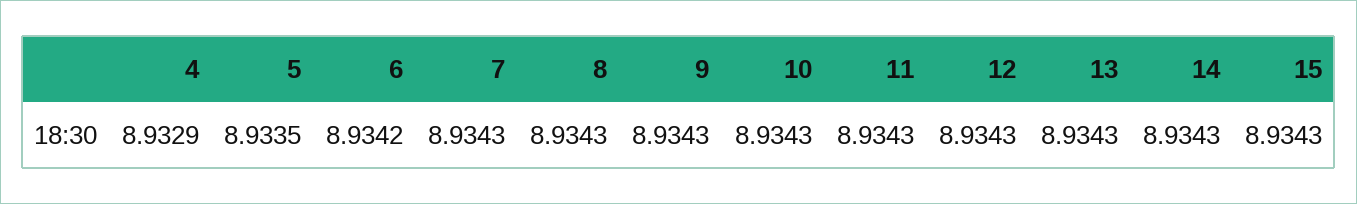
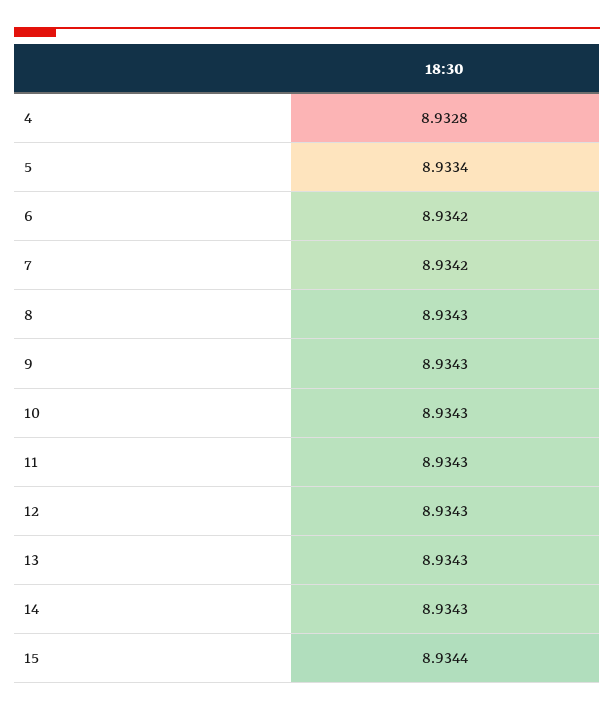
4: 8.9329 -> 8.9328
5: 8.9335 -> 8.9334
7: 8.9343 -> 8.9342
15: 8.9343 -> 8.9344

